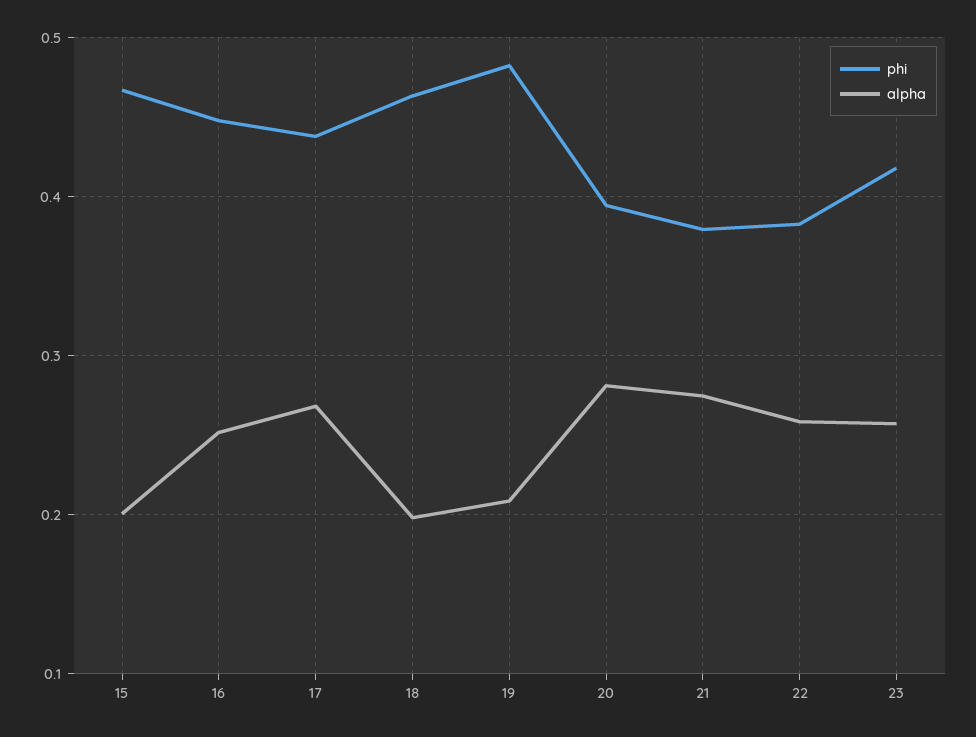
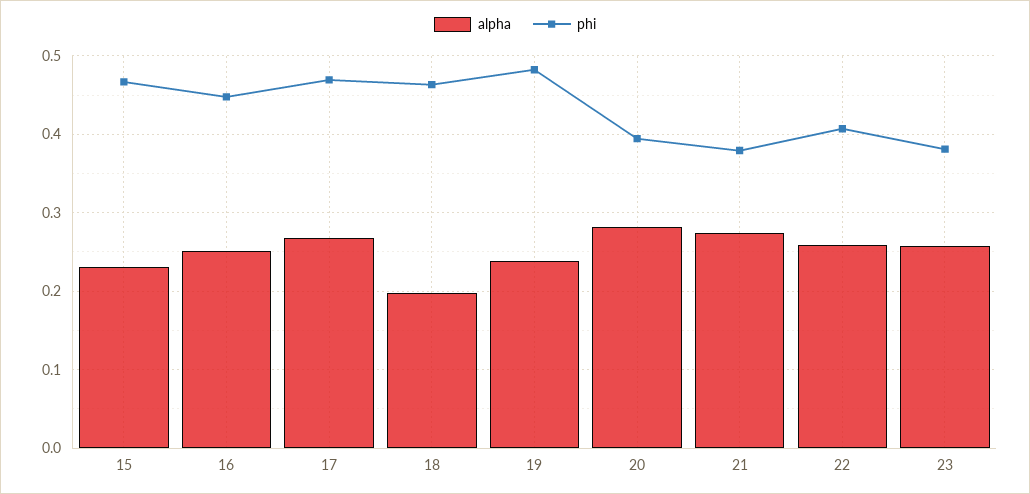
alpha, 15: 0.2 -> 0.23
phi, 17: 0.44 -> 0.47
alpha, 19: 0.21 -> 0.24
phi, 22: 0.38 -> 0.41
phi, 23: 0.42 -> 0.38

